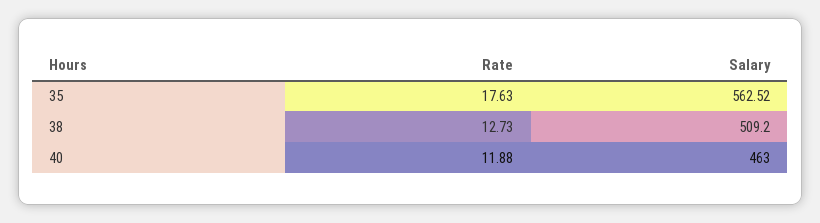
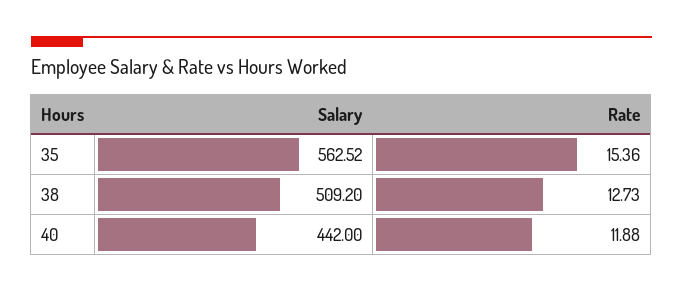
Rate, 35: 17.63 -> 15.36
Salary, 40: 463 -> 442

